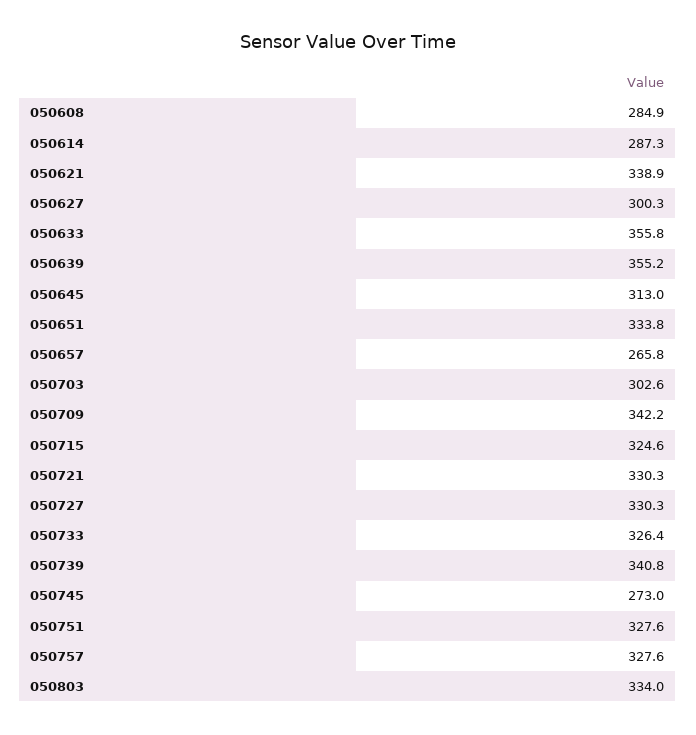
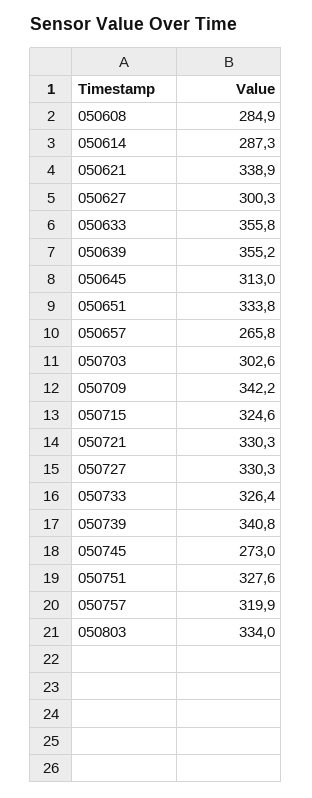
050757: 327.6 -> 319.9

